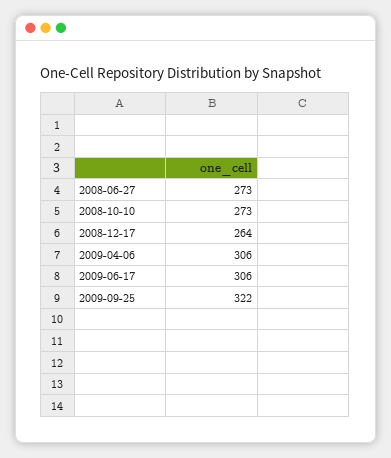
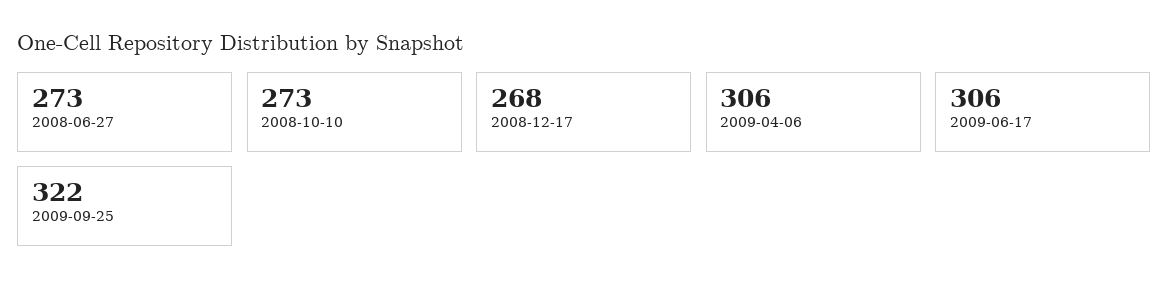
2008-12-17: 264 -> 268

